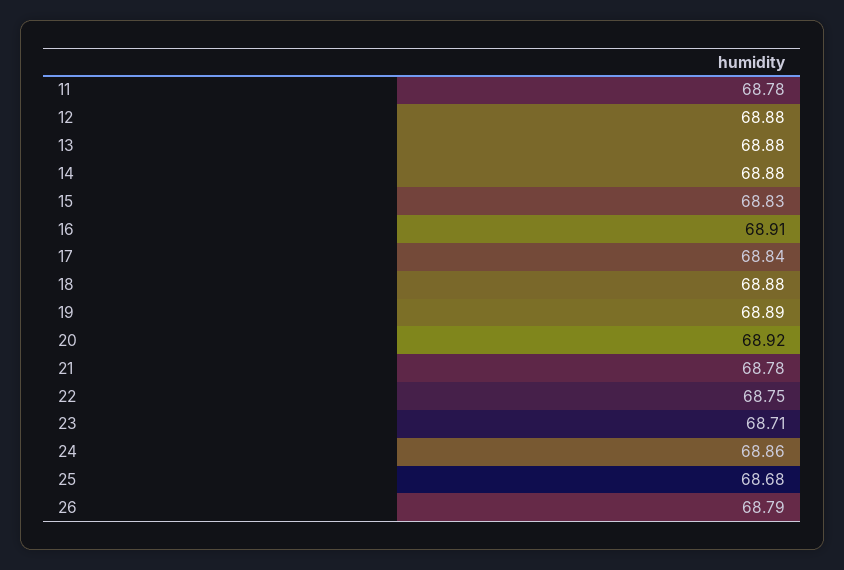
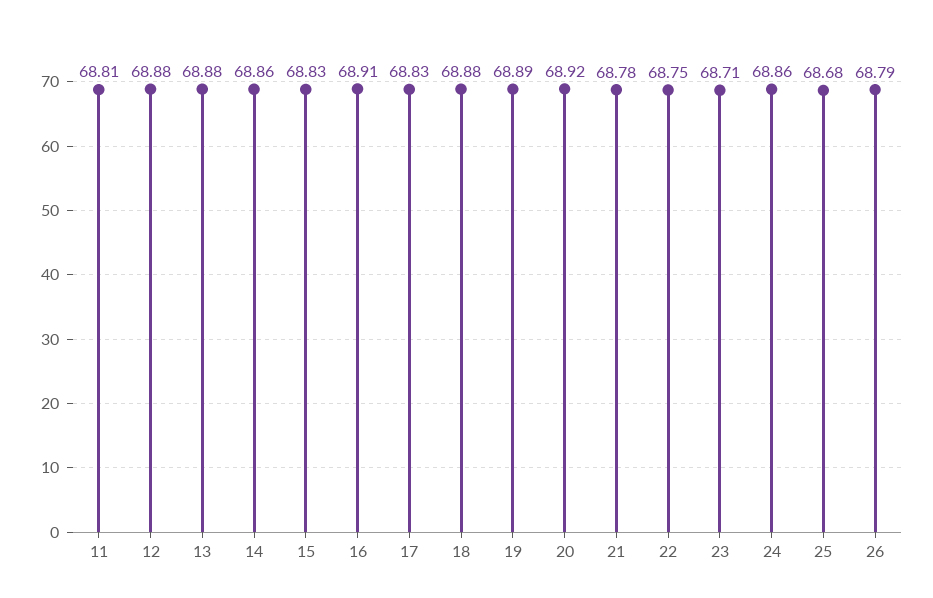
11: 68.78 -> 68.81
14: 68.88 -> 68.86
17: 68.84 -> 68.83

